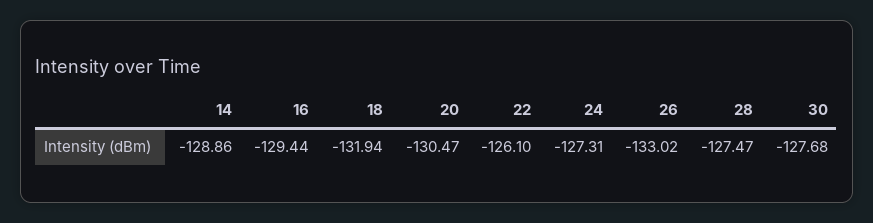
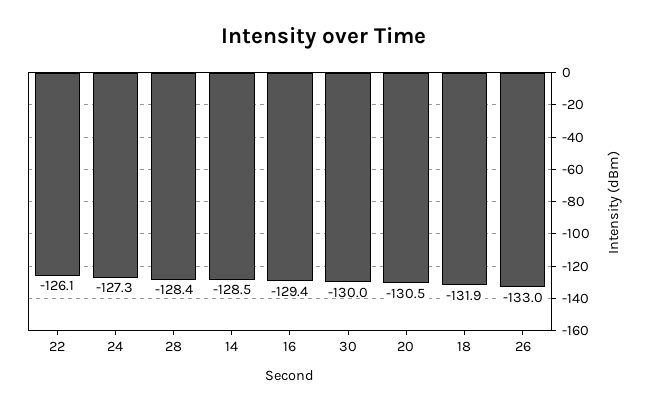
14: -128.86 -> -128.5
28: -127.47 -> -128.4
30: -127.68 -> -130

